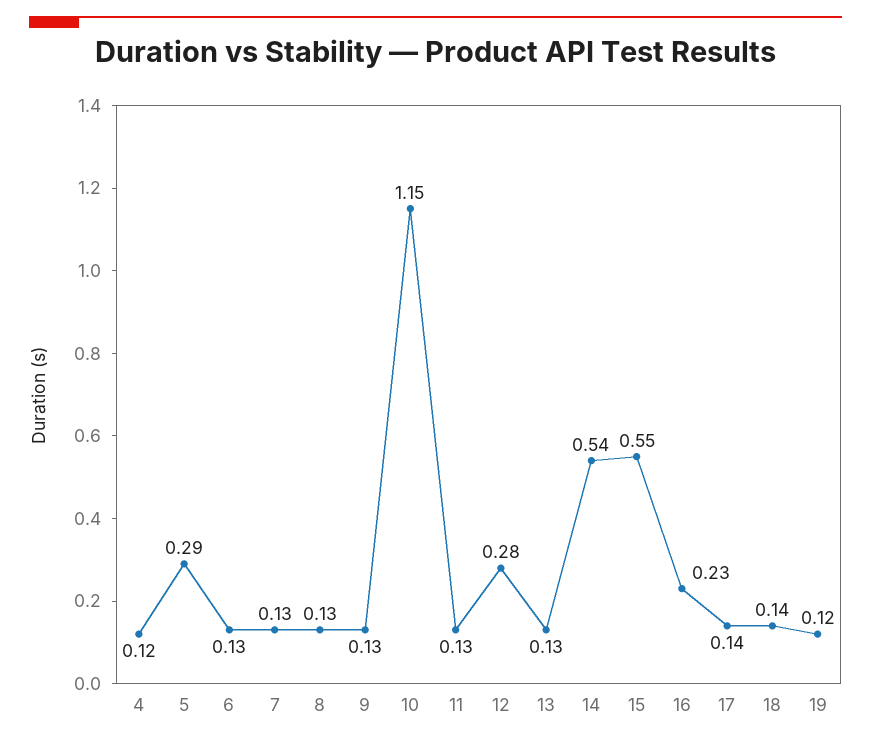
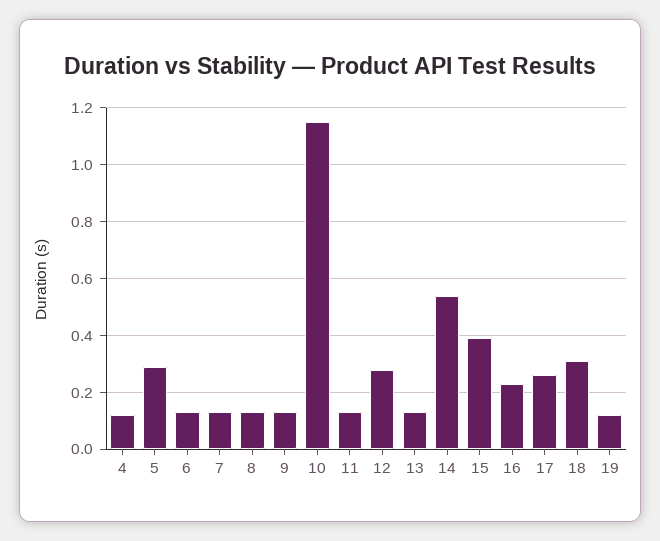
15: 0.55 -> 0.4
17: 0.14 -> 0.25
18: 0.14 -> 0.3

